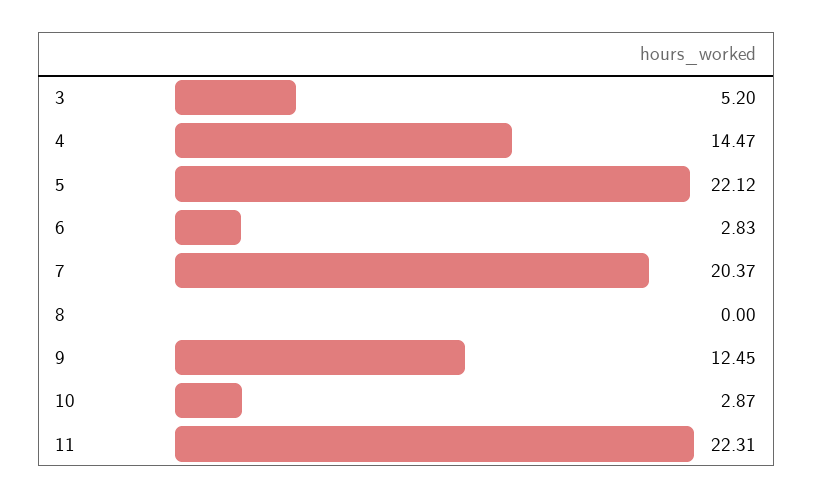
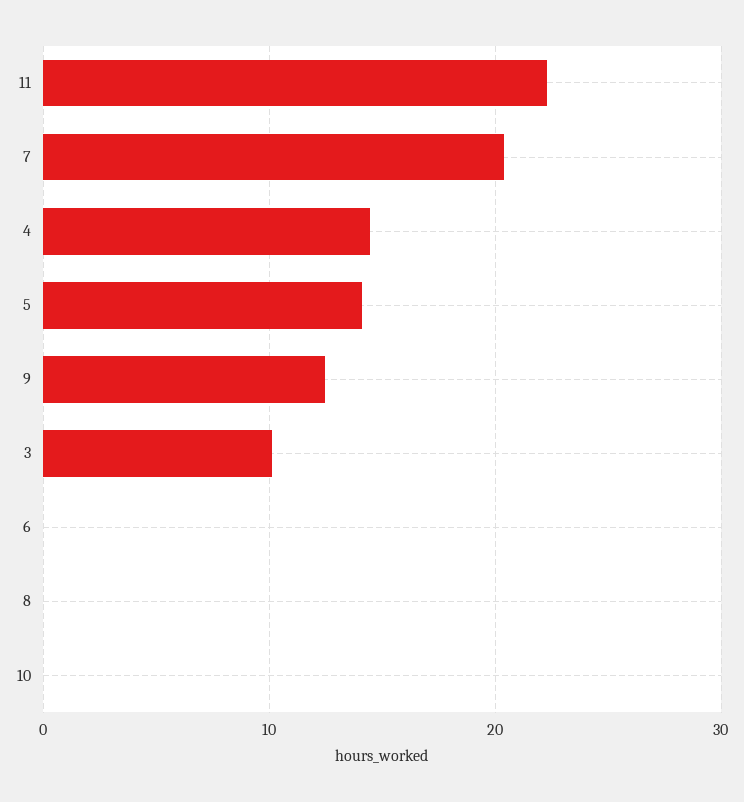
3: 5.2 -> 10
5: 22.12 -> 14
6: 2.83 -> 0
10: 2.87 -> 0

